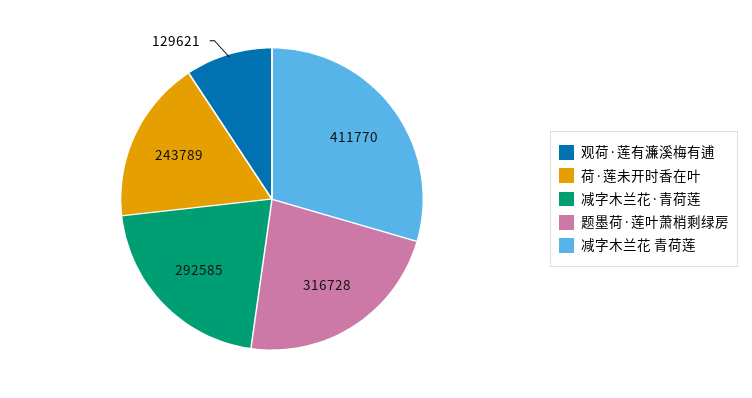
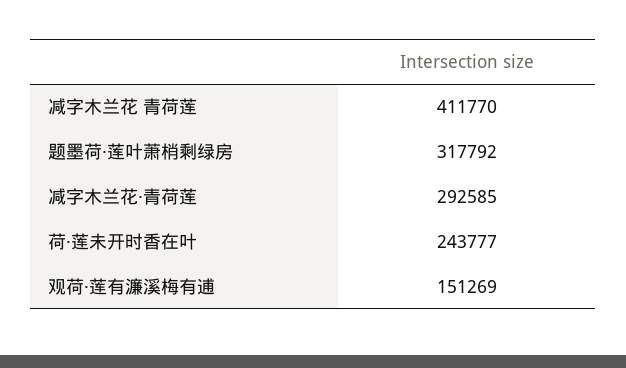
观荷·莲有濂溪梅有逋: 129621 -> 151269
荷·莲未开时香在叶: 243789 -> 243777
题墨荷·莲叶萧梢剩绿房: 316728 -> 317792

